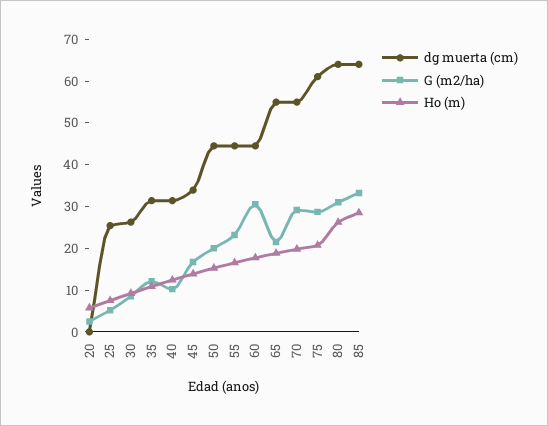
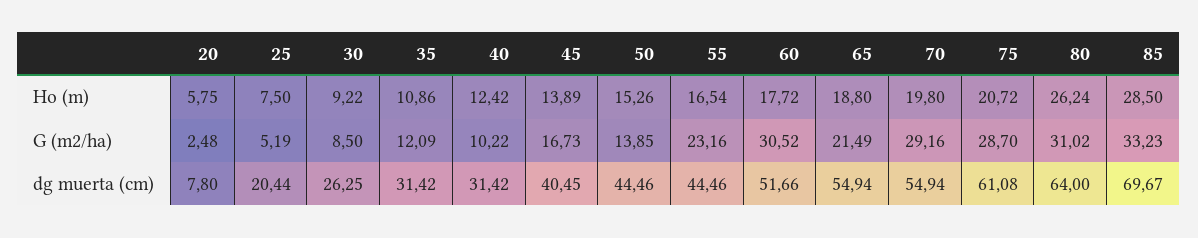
dg muerta (cm), 20: 0 -> 7.8
dg muerta (cm), 25: 26 -> 20.44
dg muerta (cm), 45: 34 -> 40.45
G (m2/ha), 50: 20 -> 13.85
dg muerta (cm), 60: 44 -> 51.66
dg muerta (cm), 85: 64 -> 69.67

